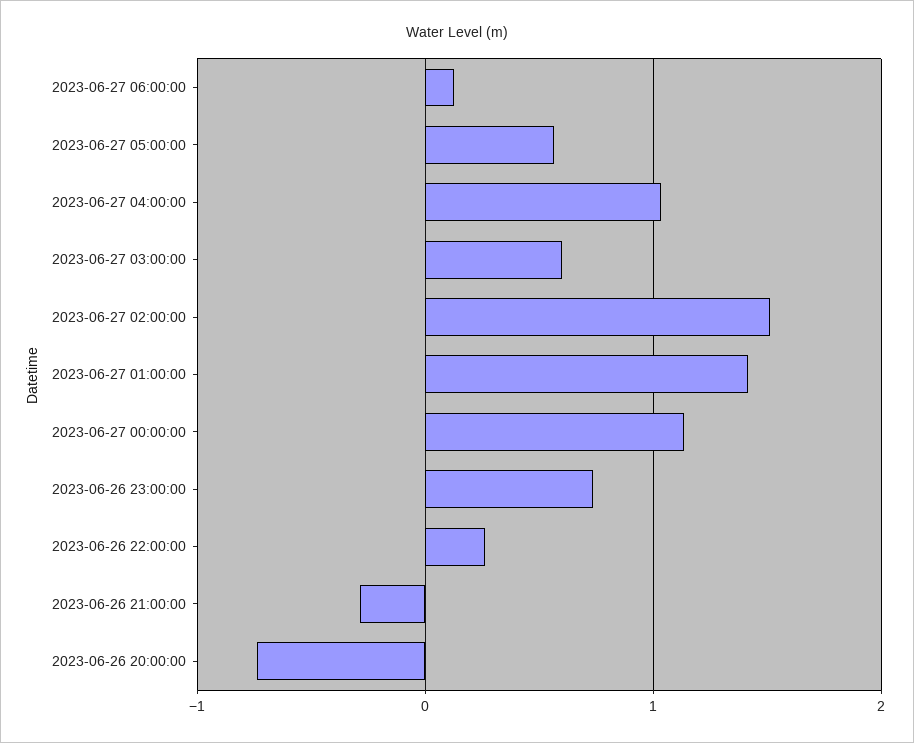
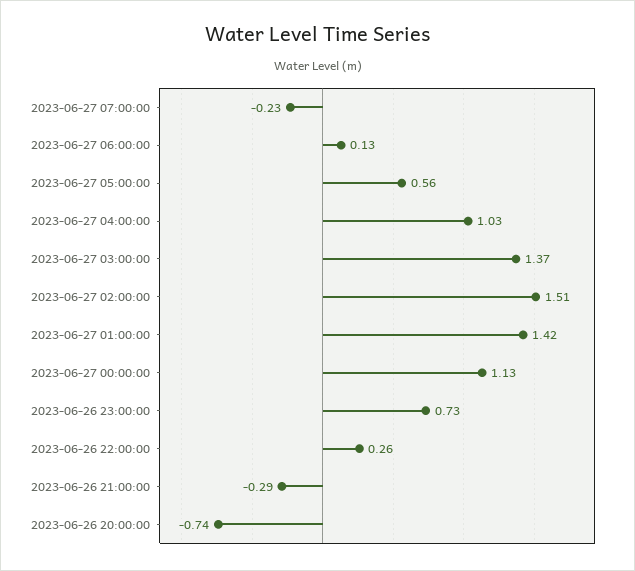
2023-06-27 03:00:00: 0.6 -> 1.37
2023-06-27 07:00:00: none -> -0.23

